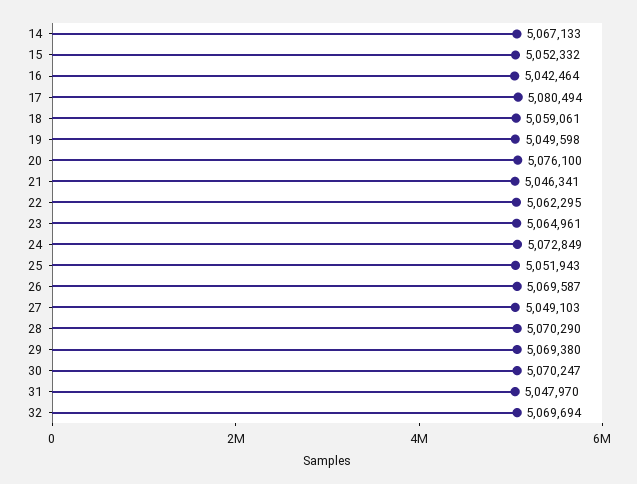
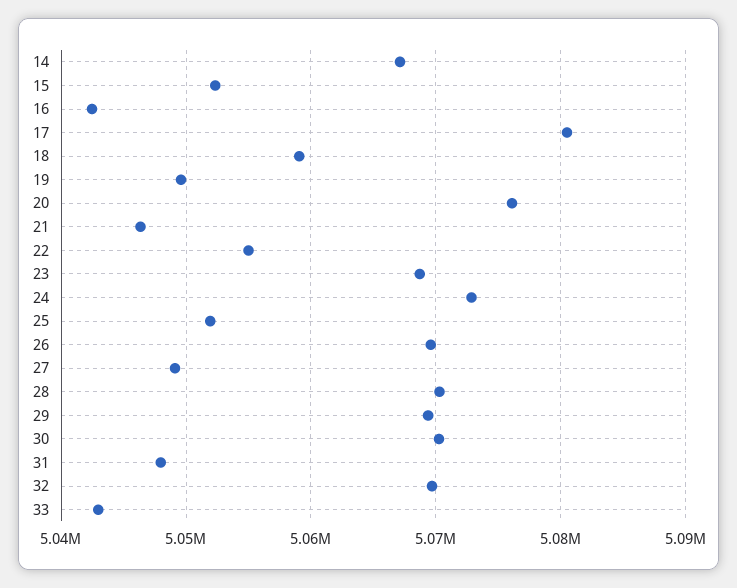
22: 5062295 -> 5055000
23: 5064961 -> 5069000
33: none -> 5043000

